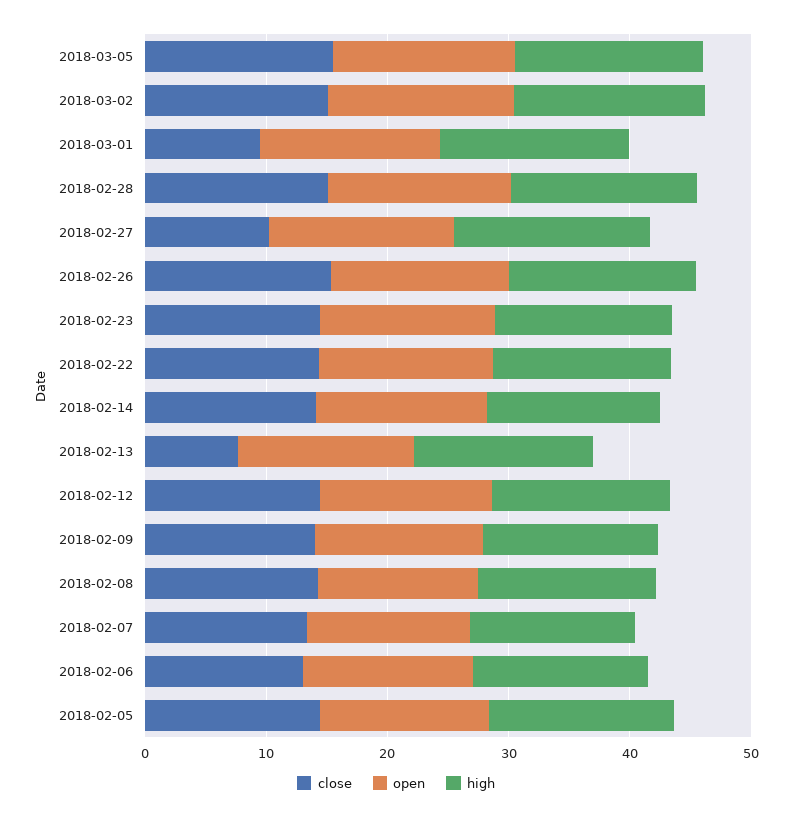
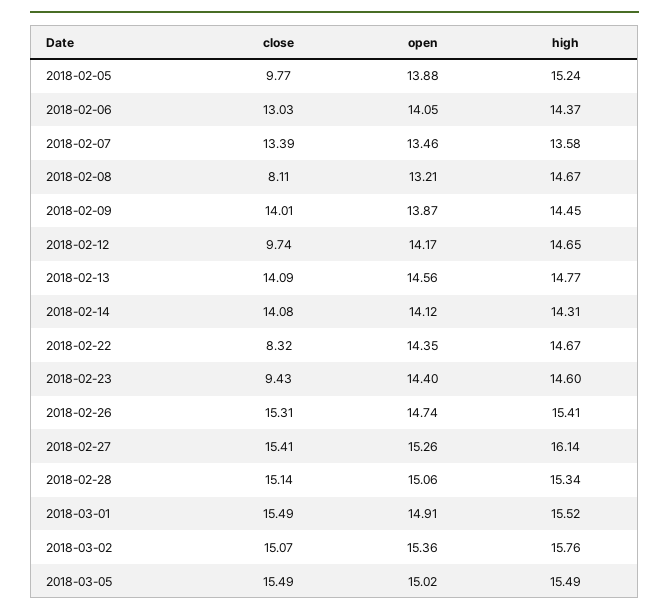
close, 2018-03-01: 10 -> 15.49
close, 2018-02-27: 10 -> 15.41
close, 2018-02-23: 14 -> 9.43
close, 2018-02-22: 14 -> 8.32
close, 2018-02-13: 8 -> 14.09
close, 2018-02-12: 14 -> 9.74
close, 2018-02-08: 14 -> 8.11
close, 2018-02-05: 14 -> 9.77

